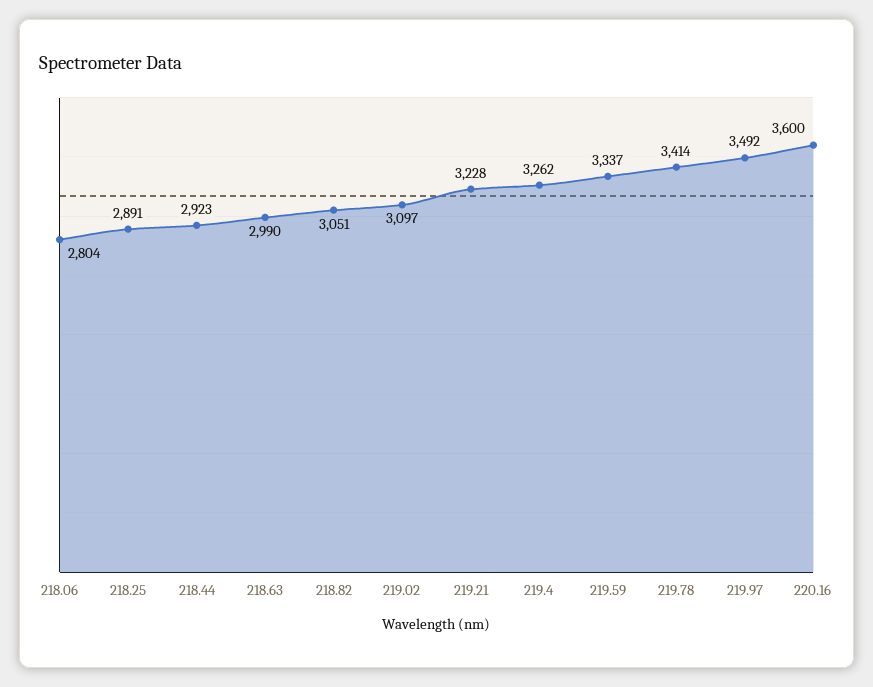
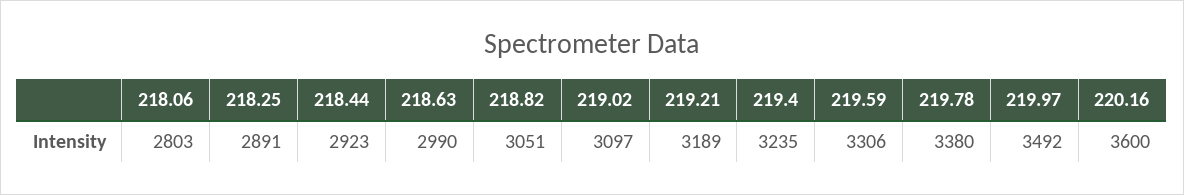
218.06: 2804 -> 2803
219.21: 3228 -> 3189
219.4: 3262 -> 3235
219.59: 3337 -> 3306
219.78: 3414 -> 3380

